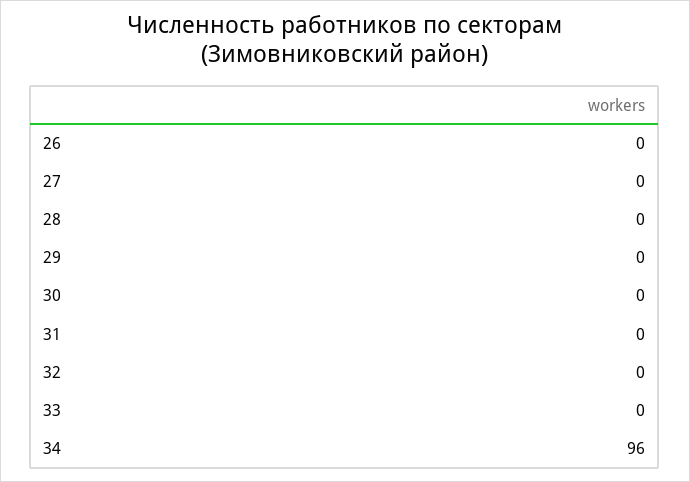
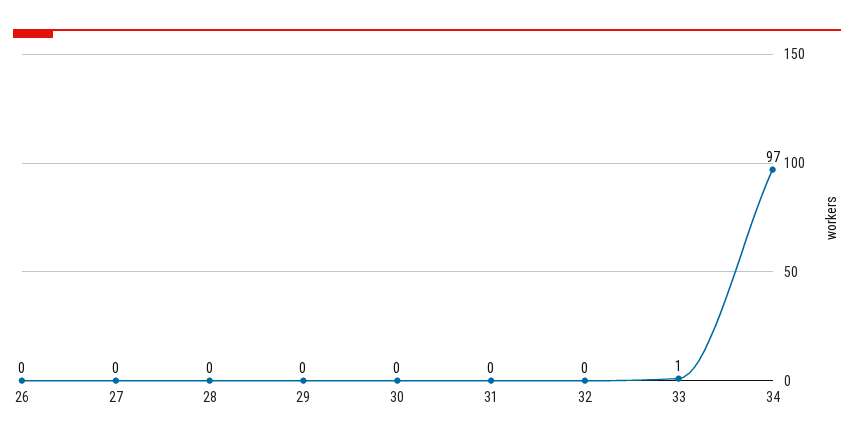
33: 0 -> 1
34: 96 -> 97

